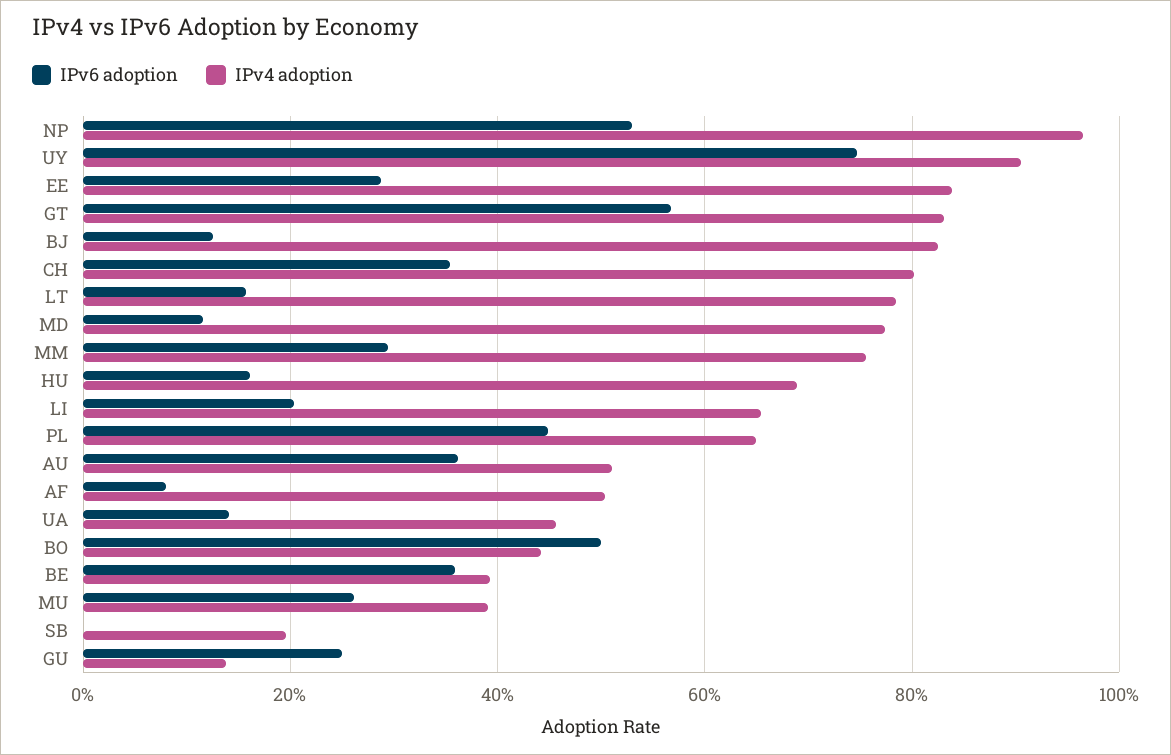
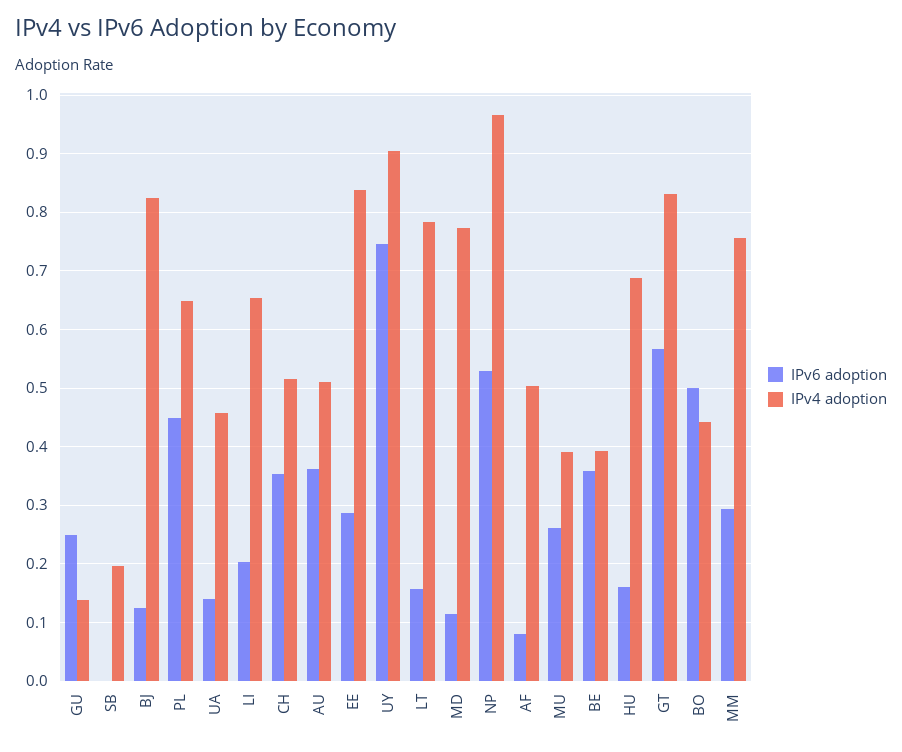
IPv4 adoption, CH: 0.8 -> 0.52

